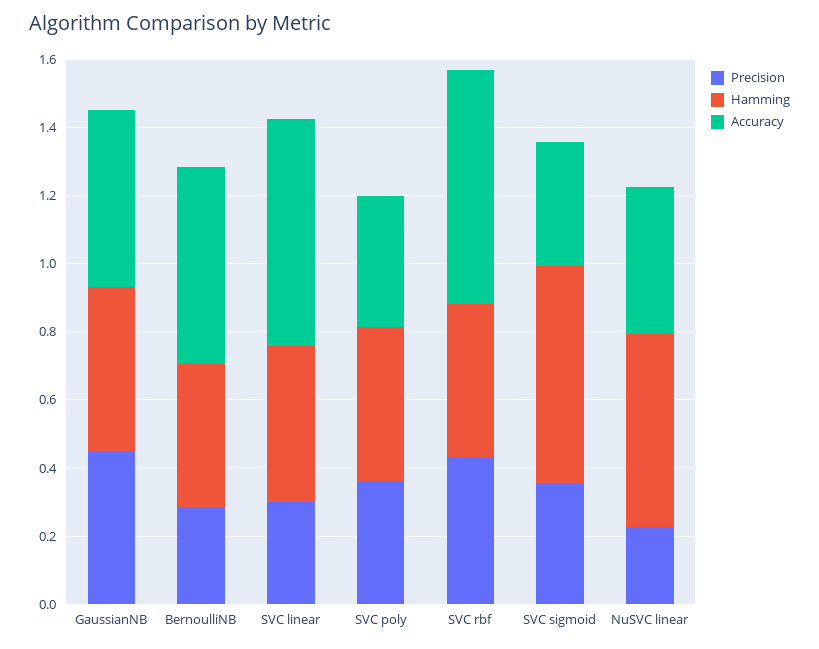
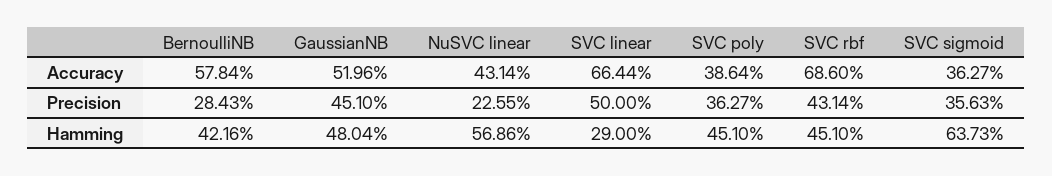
Precision, SVC linear: 0.3 -> 0.5
Hamming, SVC linear: 0.45 -> 0.29

